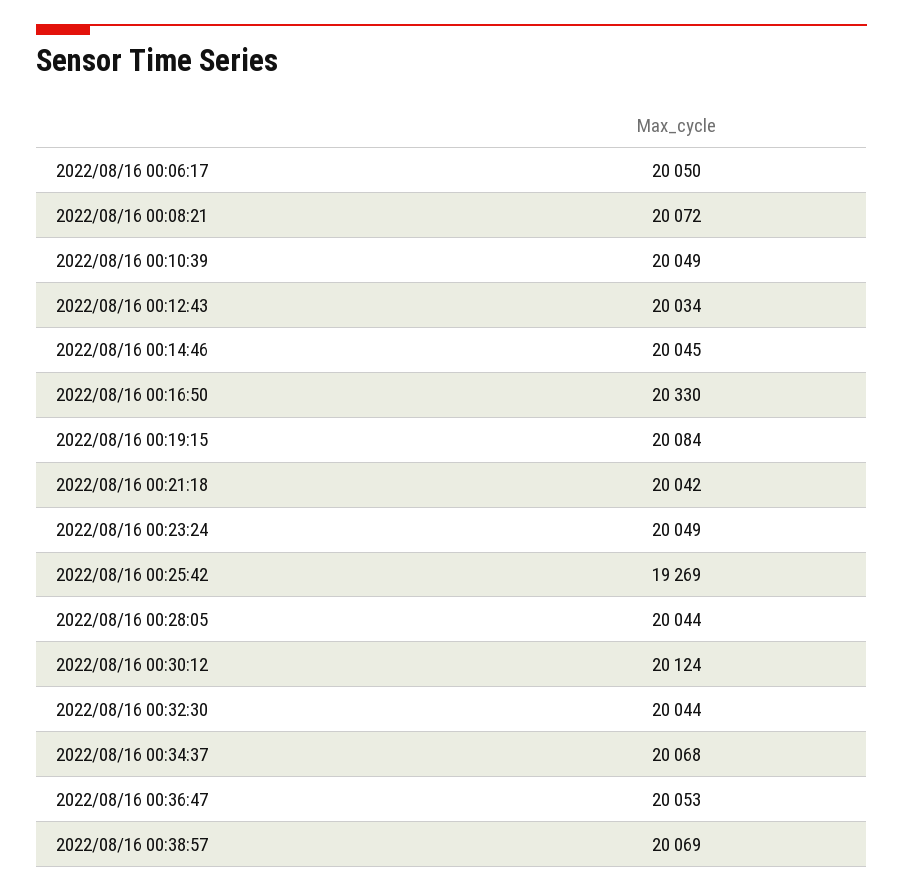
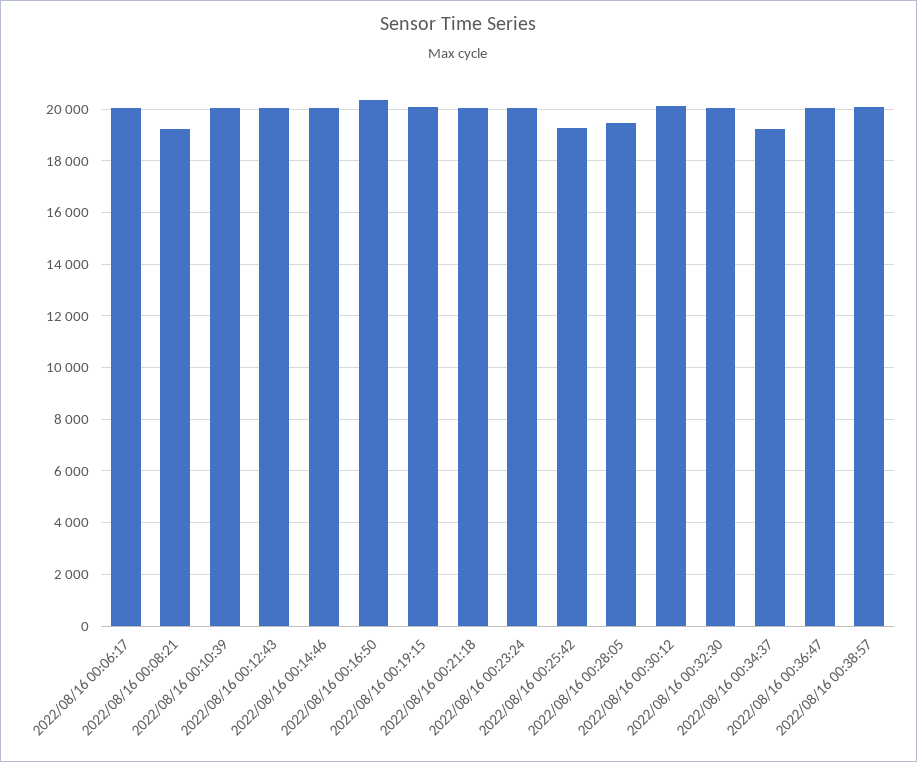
2022/08/16 00:08:21: 20072 -> 19250
2022/08/16 00:28:05: 20044 -> 19500
2022/08/16 00:34:37: 20068 -> 19250

